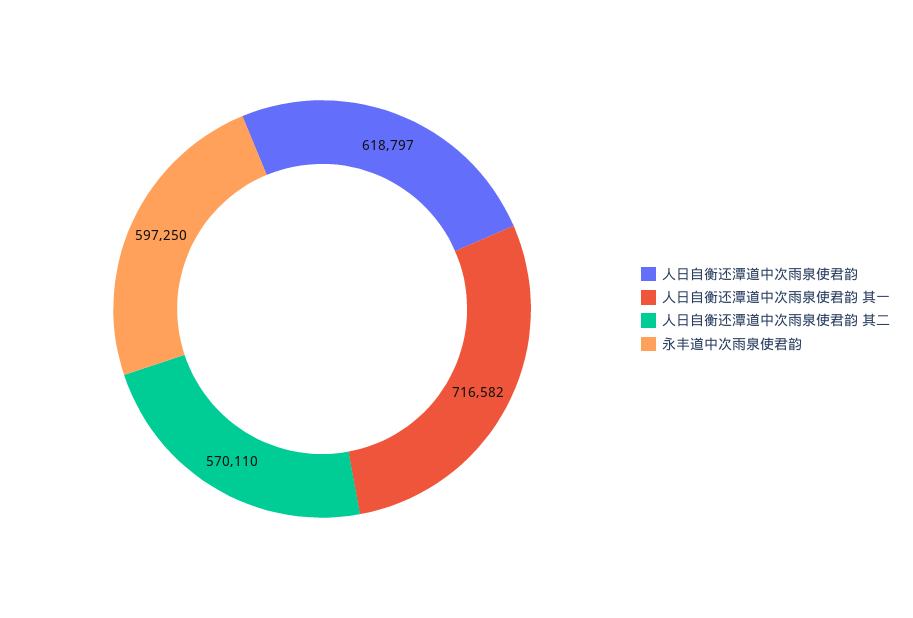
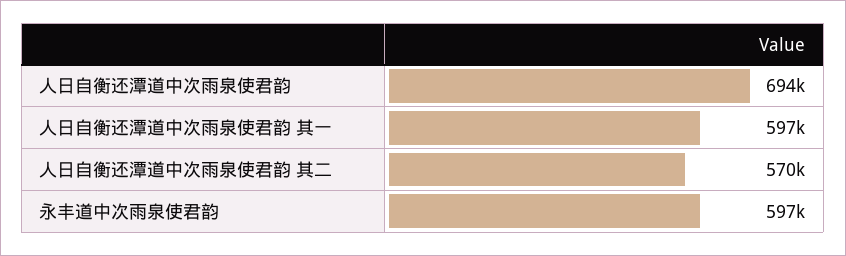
人日自衡还潭道中次雨泉使君韵: 618797 -> 694000
人日自衡还潭道中次雨泉使君韵 其一: 716582 -> 597000

